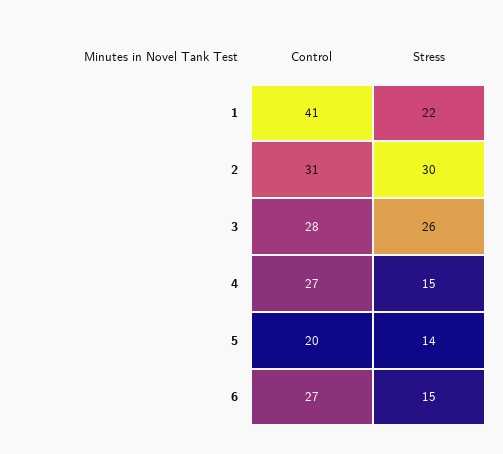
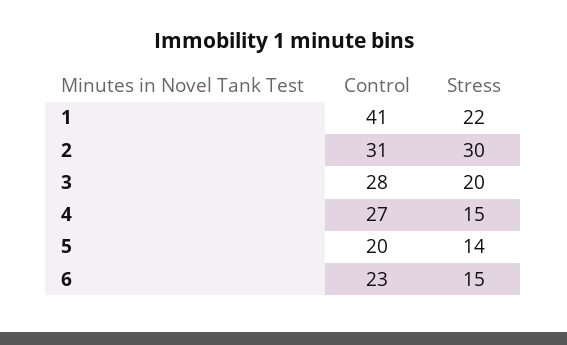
Stress, 3: 26 -> 20
Control, 6: 27 -> 23

